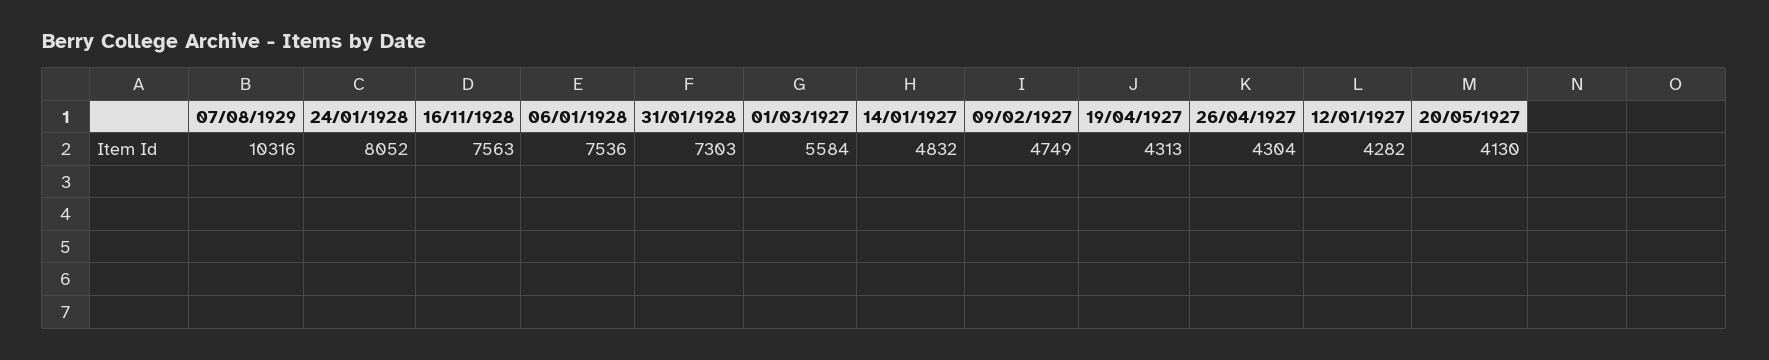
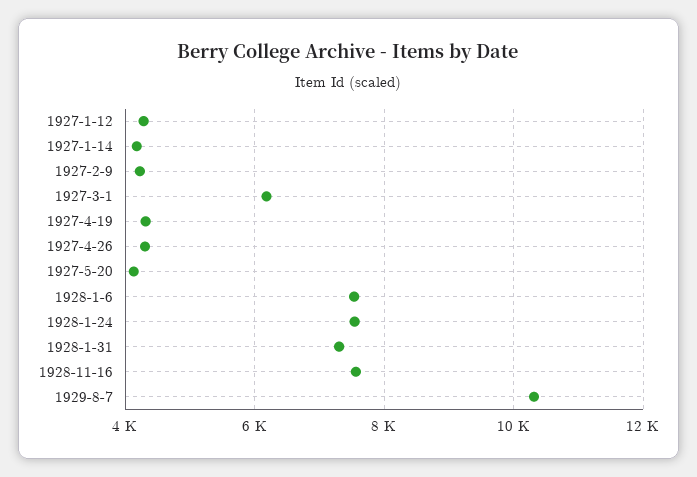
24/01/1928: 8052 -> 7600
01/03/1927: 5584 -> 6200
14/01/1927: 4832 -> 4200
09/02/1927: 4749 -> 4200

